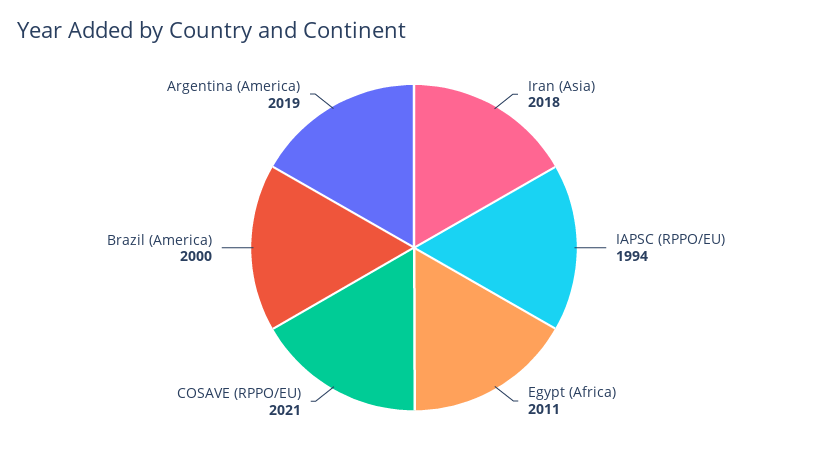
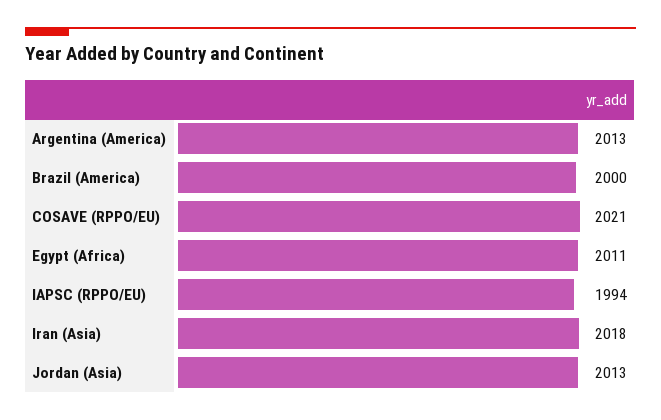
Argentina (America): 2019 -> 2013
Jordan (Asia): none -> 2013

